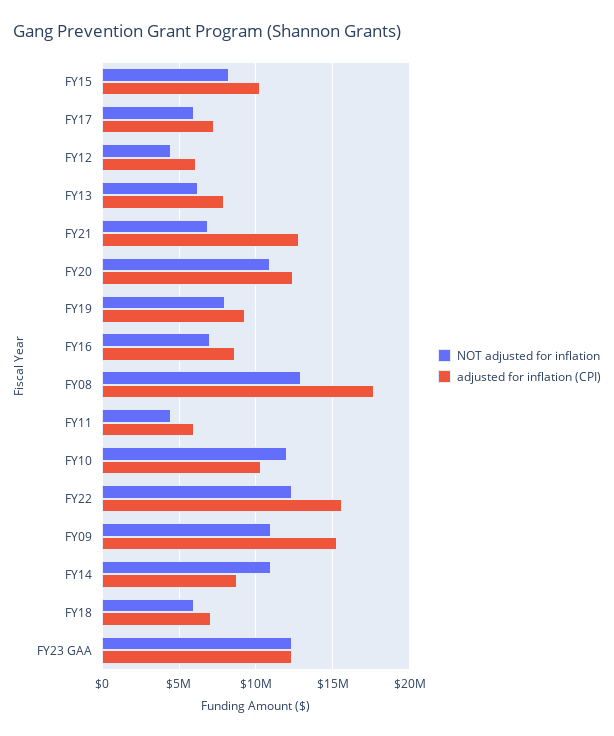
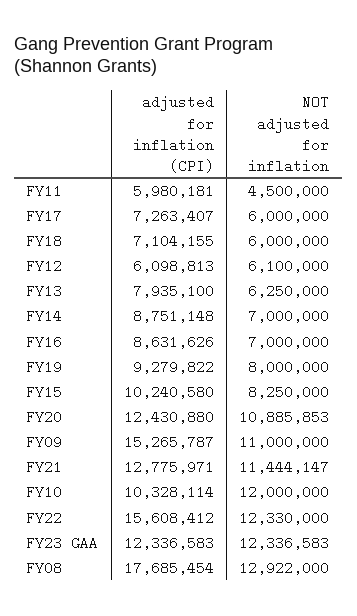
NOT adjusted for inflation, FY12: 4500000 -> 6100000
NOT adjusted for inflation, FY21: 7000000 -> 11444147
NOT adjusted for inflation, FY14: 11000000 -> 7000000

